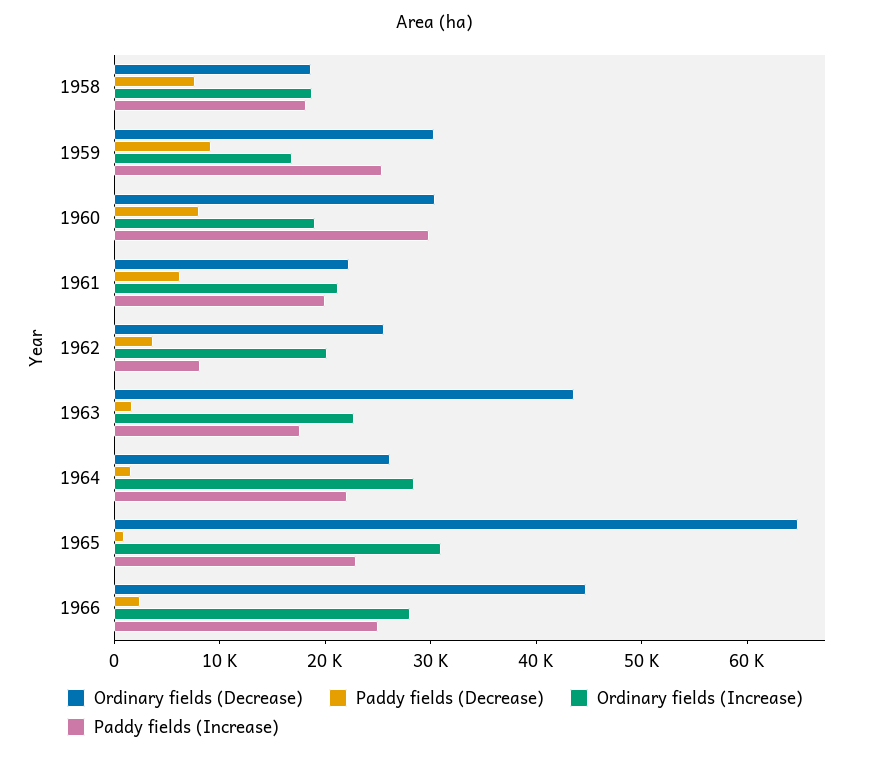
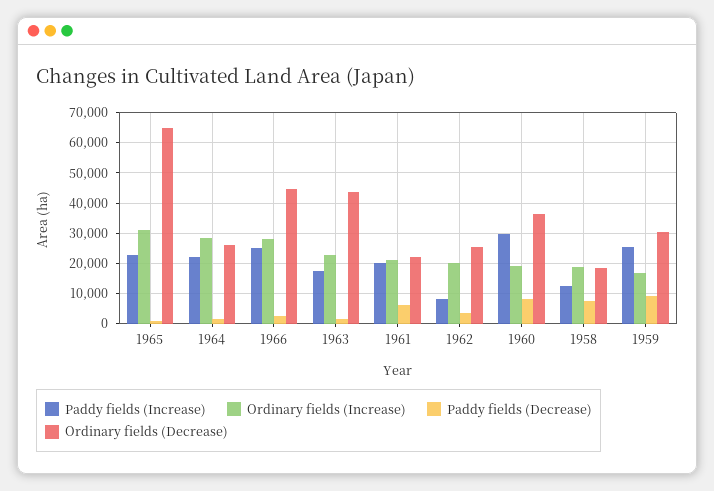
Paddy fields (Increase), 1958: 18000 -> 12000
Ordinary fields (Decrease), 1960: 30000 -> 36000

